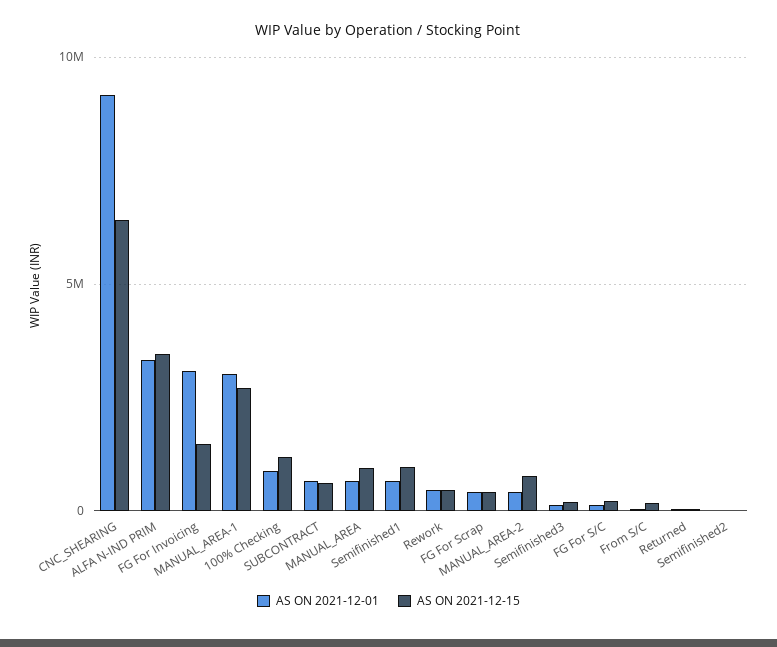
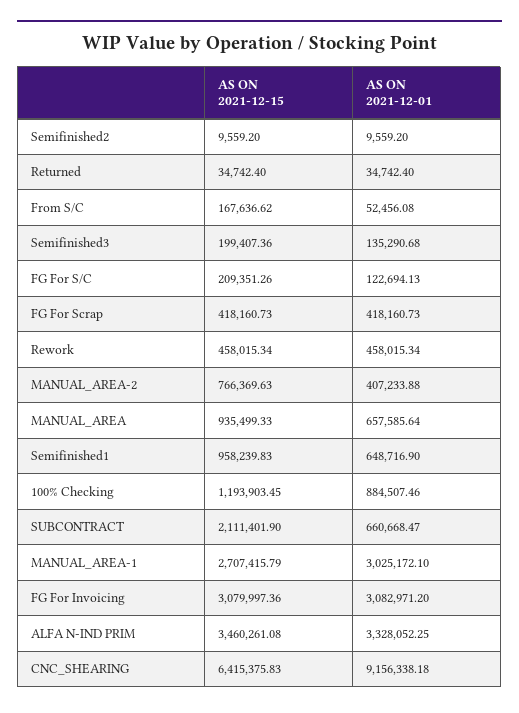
AS ON 2021-12-15, FG For Invoicing: 1500000 -> 3079997.36
AS ON 2021-12-15, SUBCONTRACT: 500000 -> 2111401.9

